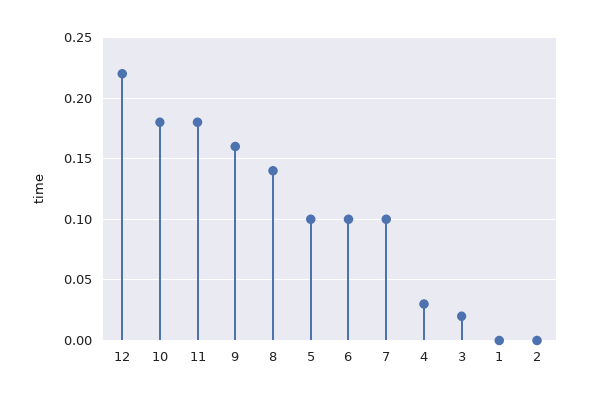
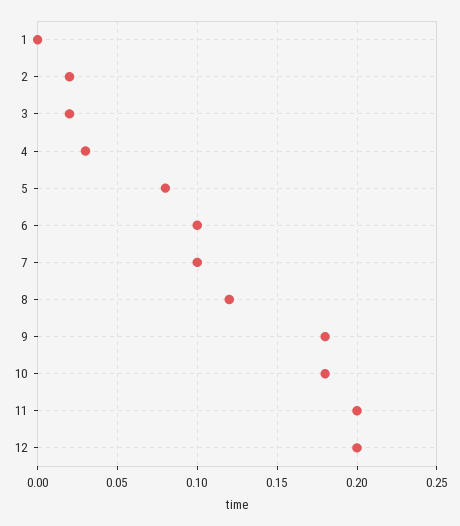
12: 0.22 -> 0.2
11: 0.18 -> 0.2
9: 0.16 -> 0.18
8: 0.14 -> 0.12
5: 0.1 -> 0.08
2: 0 -> 0.02

